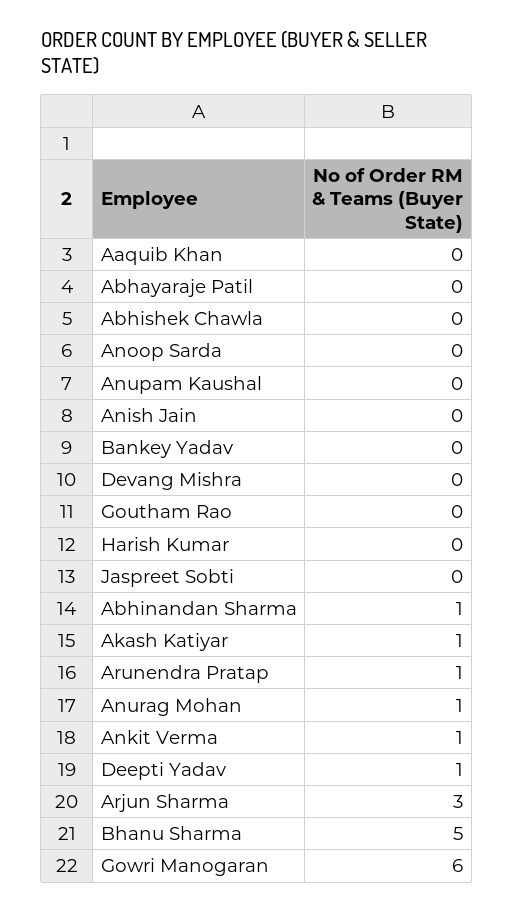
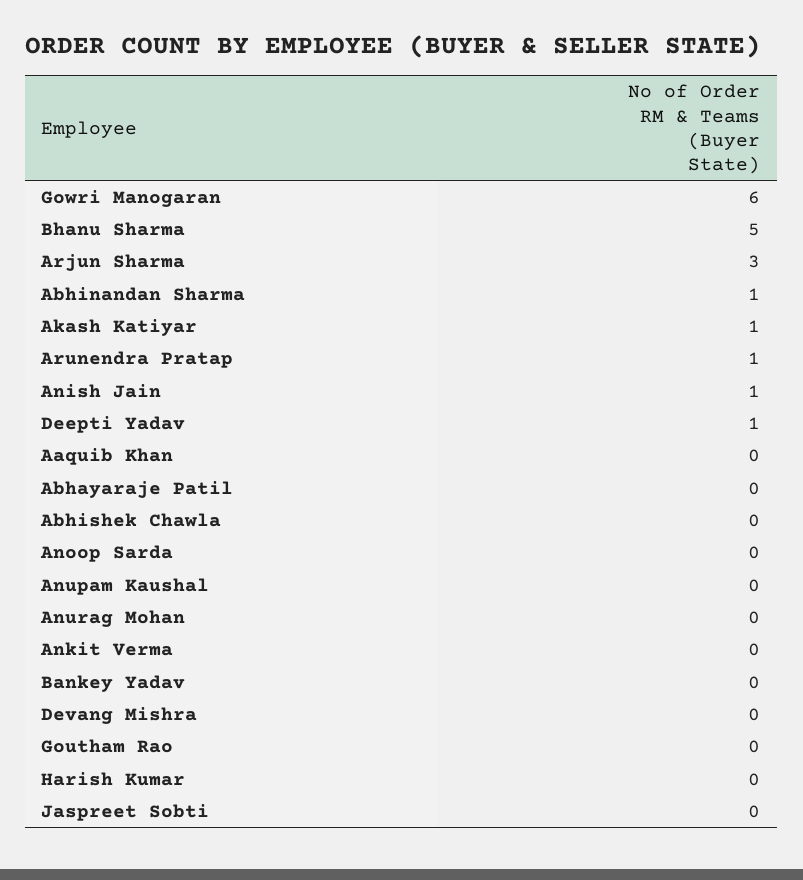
Anish Jain: 0 -> 1
Anurag Mohan: 1 -> 0
Ankit Verma: 1 -> 0

